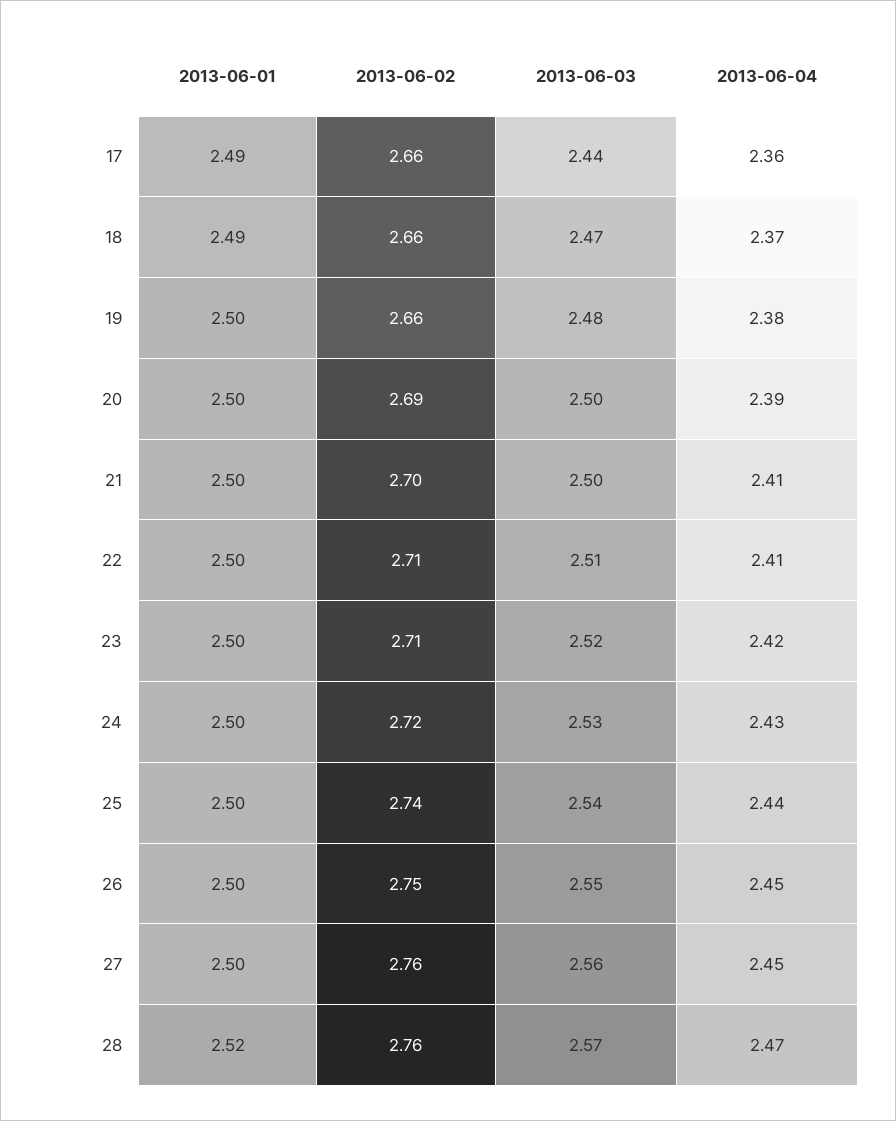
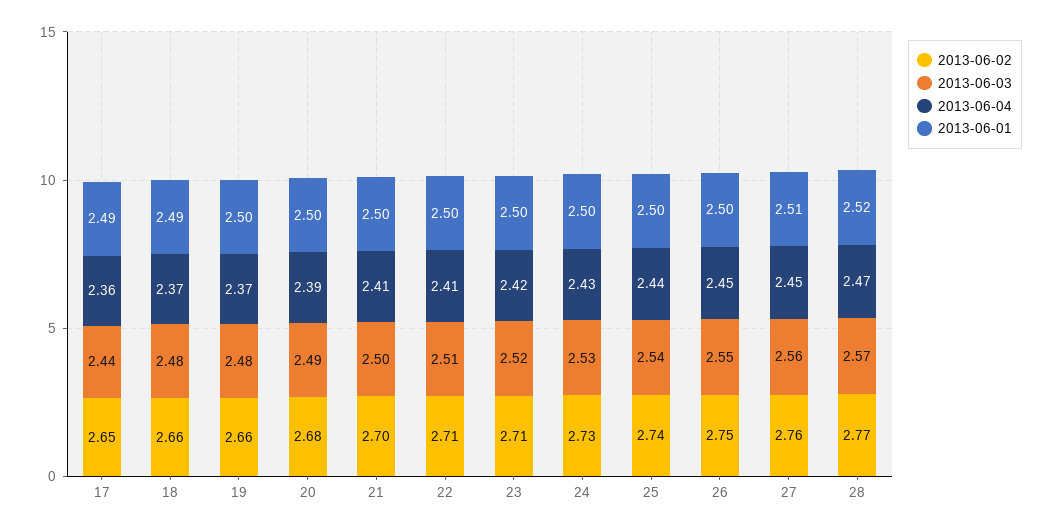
2013-06-02, 17: 2.66 -> 2.65
2013-06-03, 18: 2.47 -> 2.48
2013-06-04, 19: 2.38 -> 2.37
2013-06-02, 20: 2.69 -> 2.68
2013-06-03, 20: 2.5 -> 2.49
2013-06-02, 24: 2.72 -> 2.73
2013-06-01, 27: 2.5 -> 2.51
2013-06-02, 28: 2.76 -> 2.77

